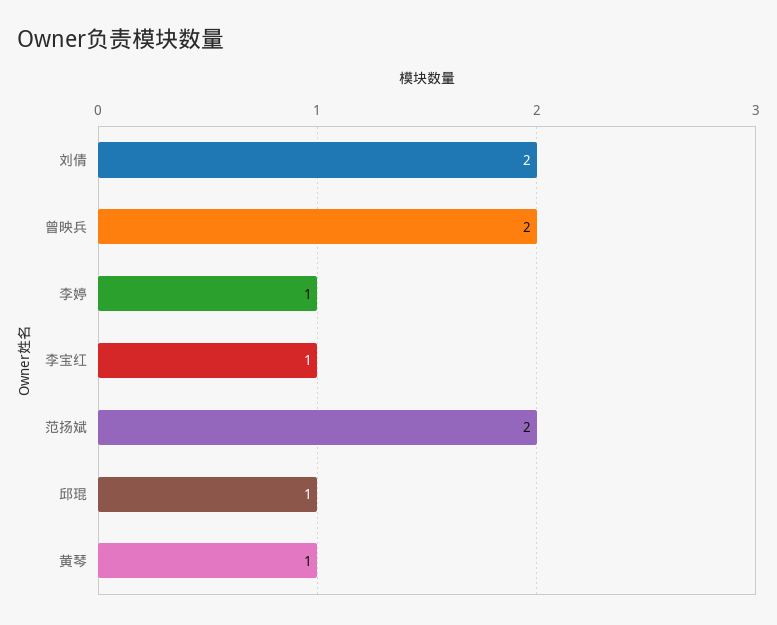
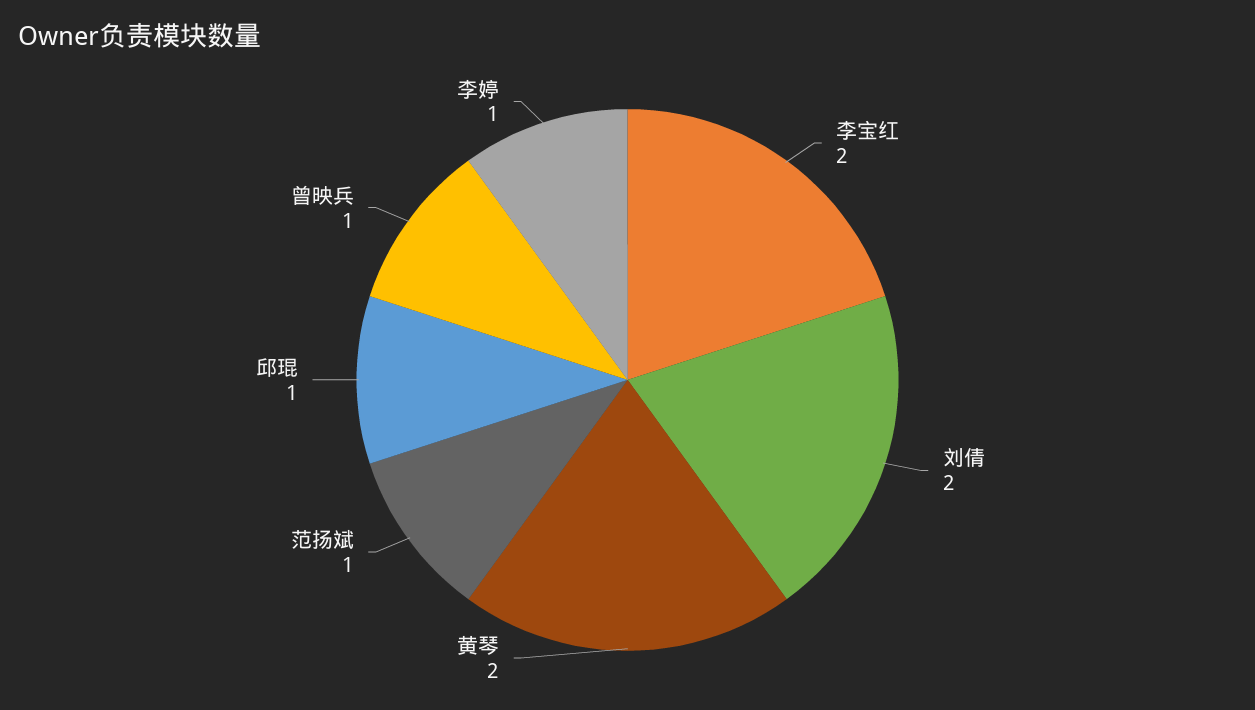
曾映兵: 2 -> 1
李宝红: 1 -> 2
范扬斌: 2 -> 1
黄琴: 1 -> 2

